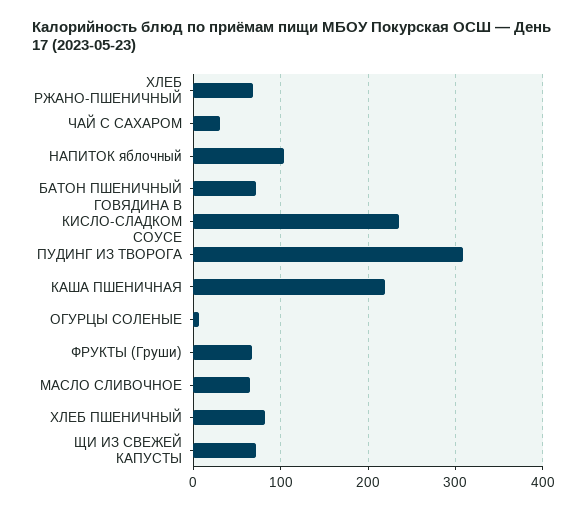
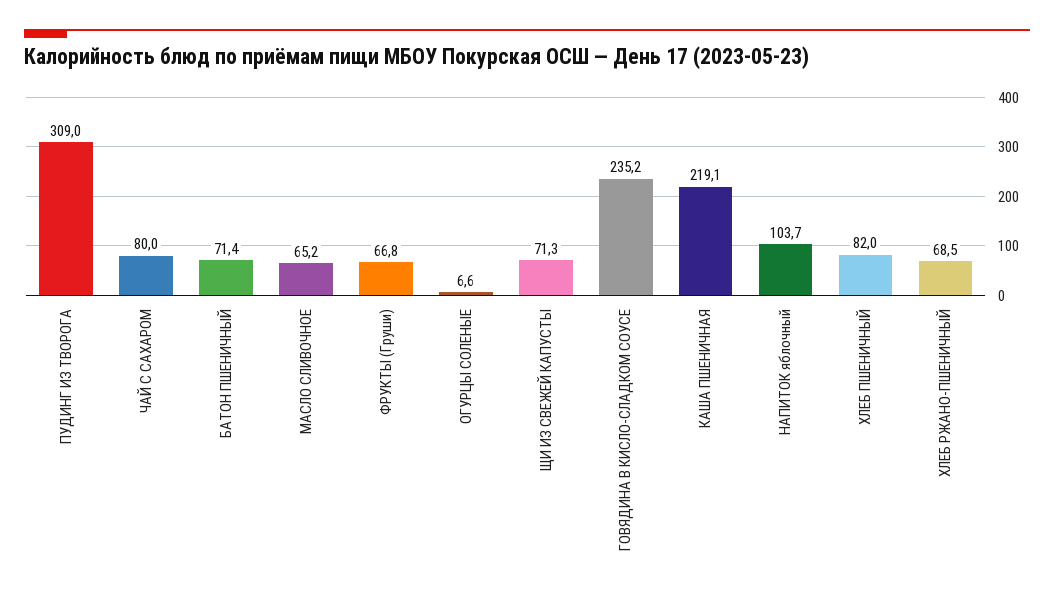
ЧАЙ С САХАРОМ: 30 -> 80

